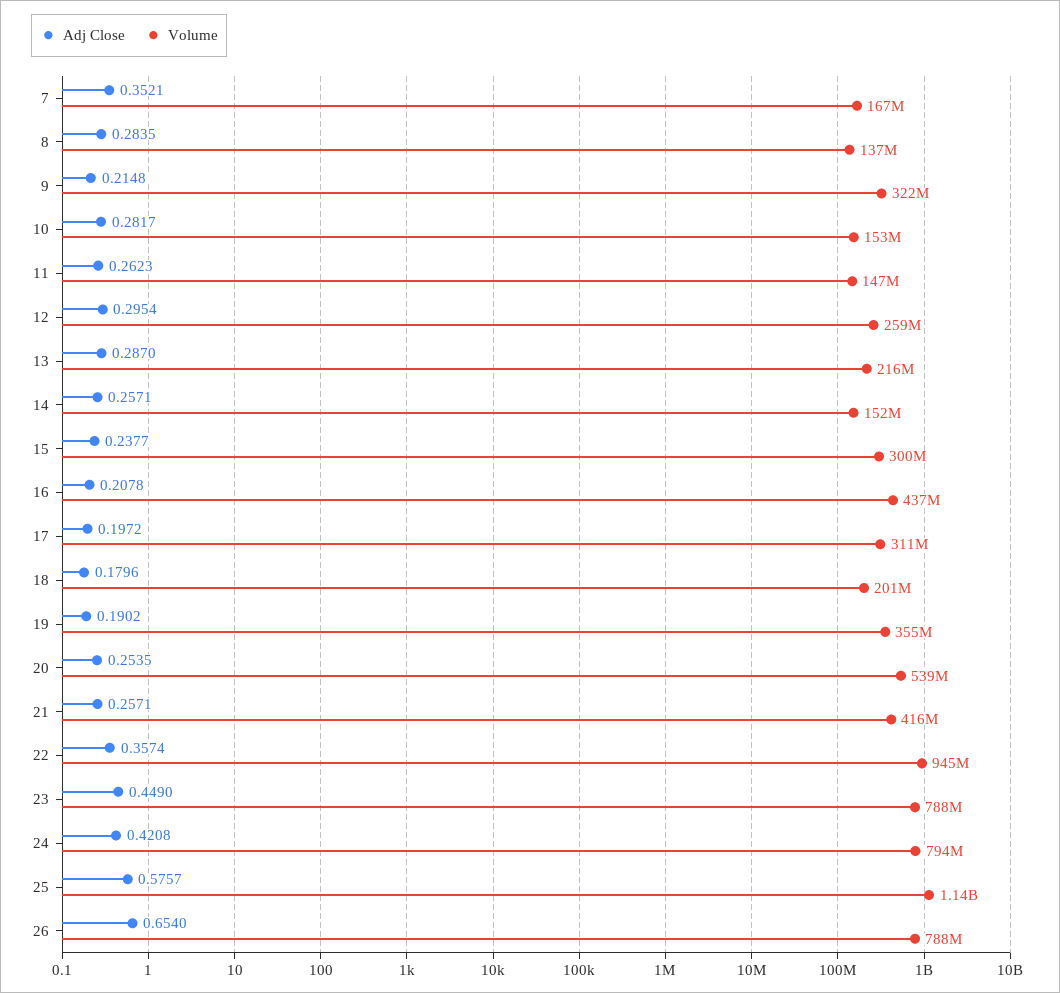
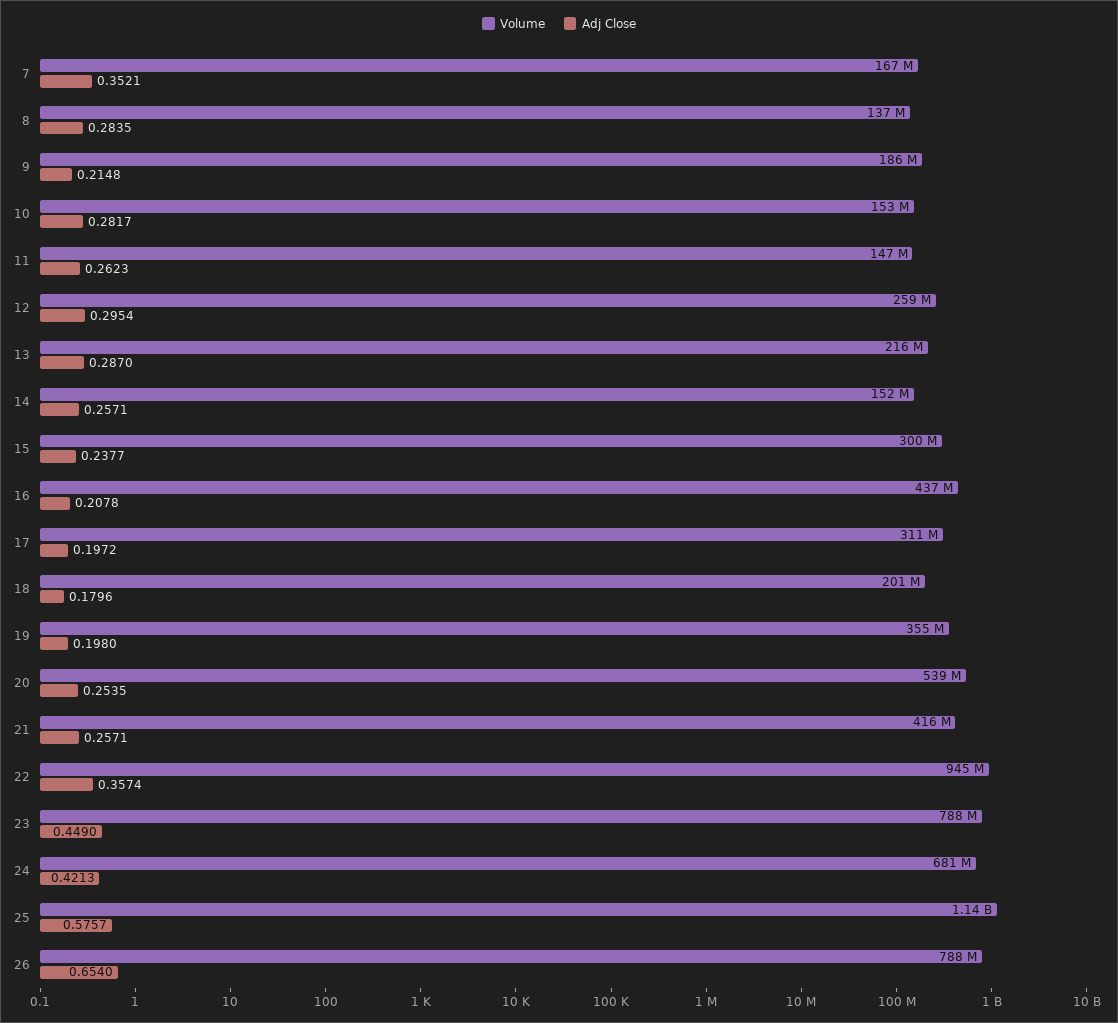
Volume, 9: 322000000 -> 186000000
Adj Close, 19: 0.1902 -> 0.198
Adj Close, 24: 0.4208 -> 0.4213
Volume, 24: 794000000 -> 681000000

